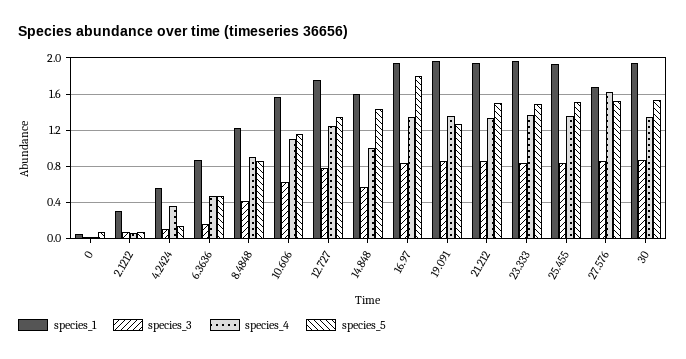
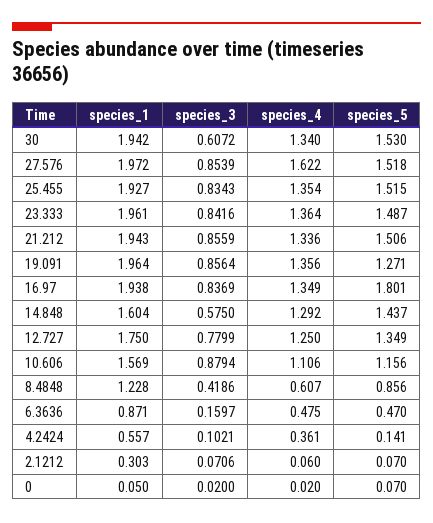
species_4, 8.4848: 0.9 -> 0.607
species_3, 10.606: 0.6 -> 0.8794
species_4, 14.848: 1 -> 1.292
species_1, 27.576: 1.7 -> 1.972
species_3, 30: 0.9 -> 0.6072

